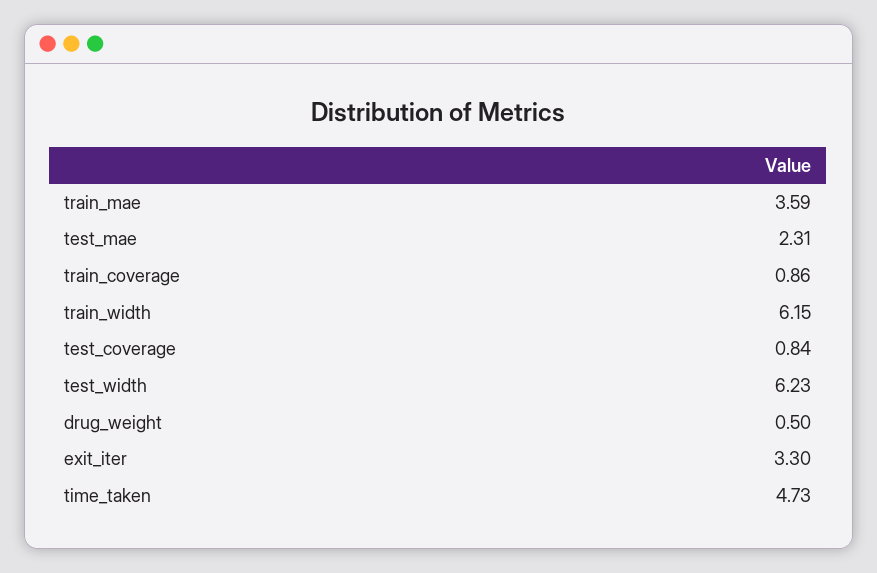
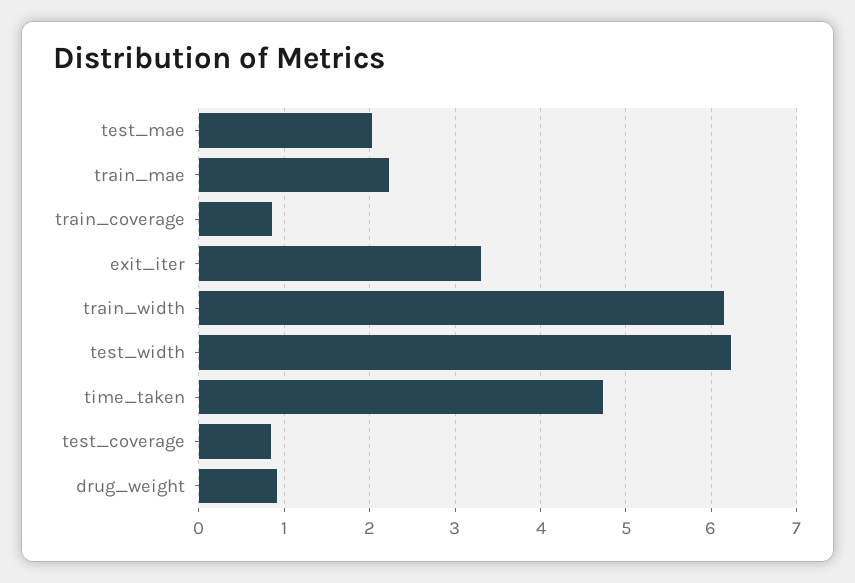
train_mae: 3.59 -> 2.2
test_mae: 2.31 -> 2
drug_weight: 0.5 -> 0.9

